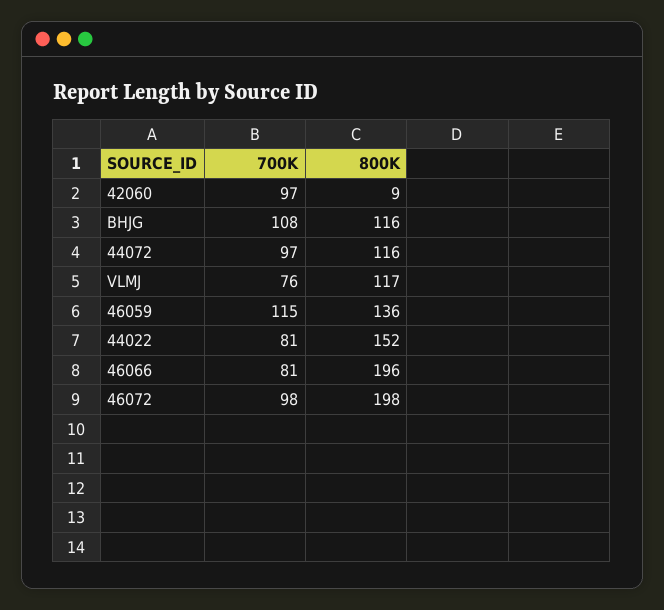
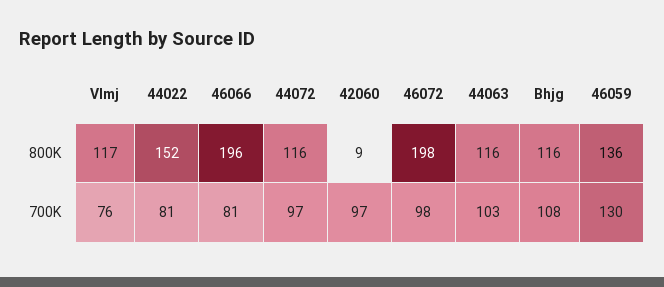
700K, 46059: 115 -> 130
800K, 44063: none -> 116
700K, 44063: none -> 103

